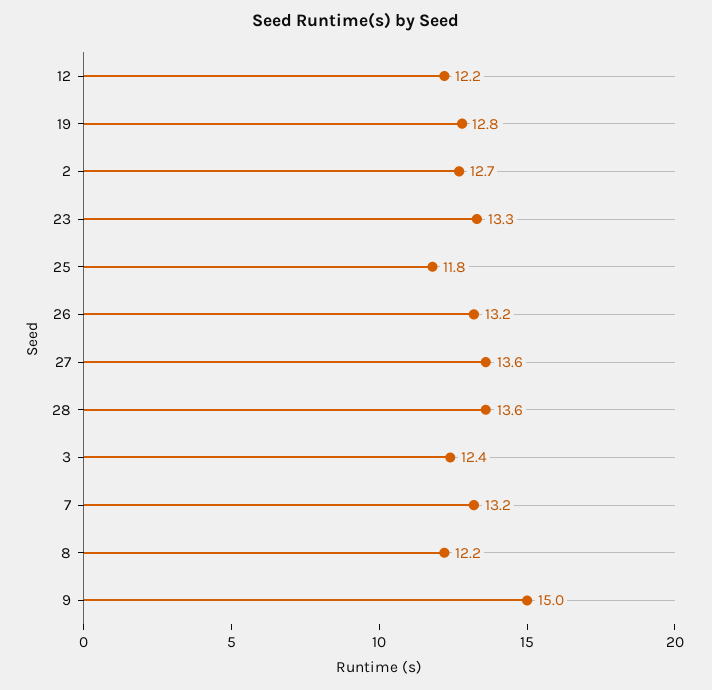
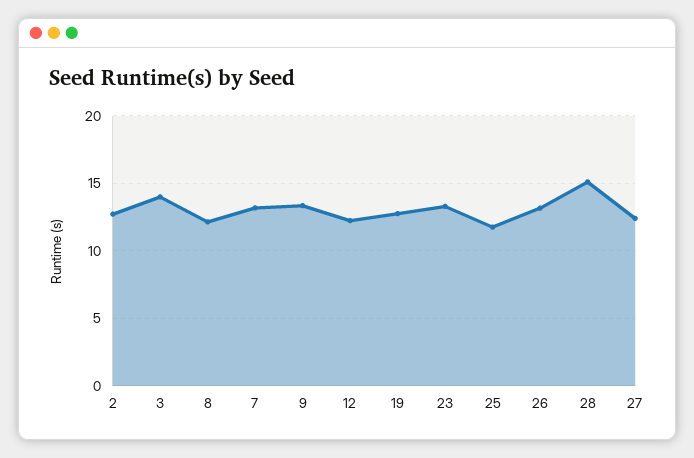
27: 13.6 -> 12.5
28: 13.6 -> 15
3: 12.4 -> 14
9: 15 -> 13.5

